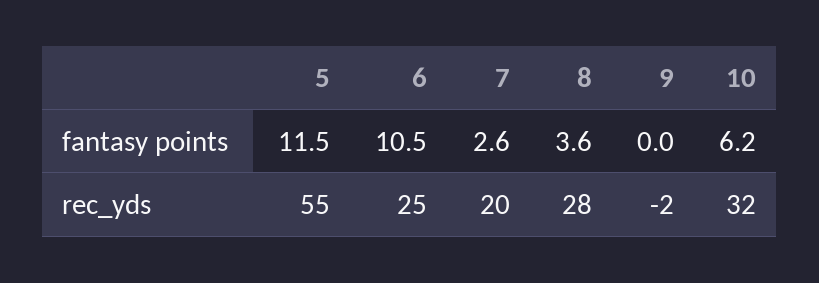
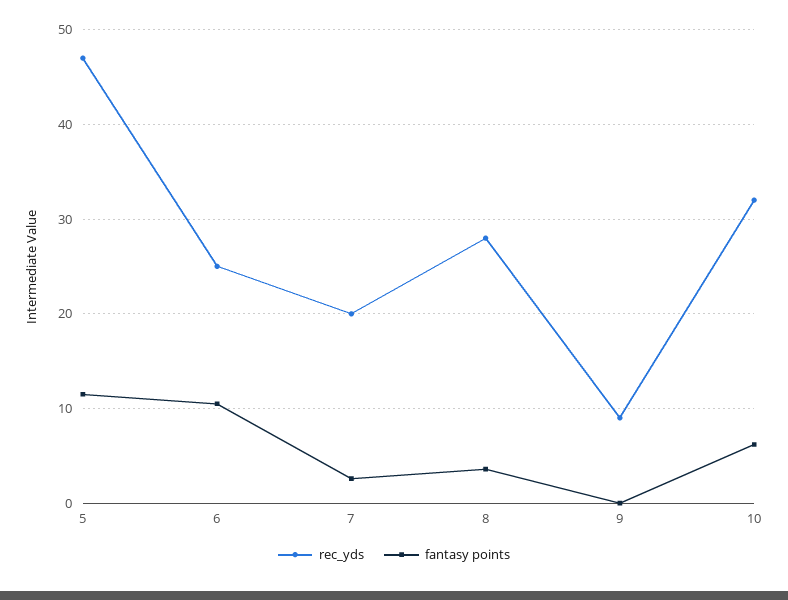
rec_yds, 5: 55 -> 47
rec_yds, 9: -2 -> 9

